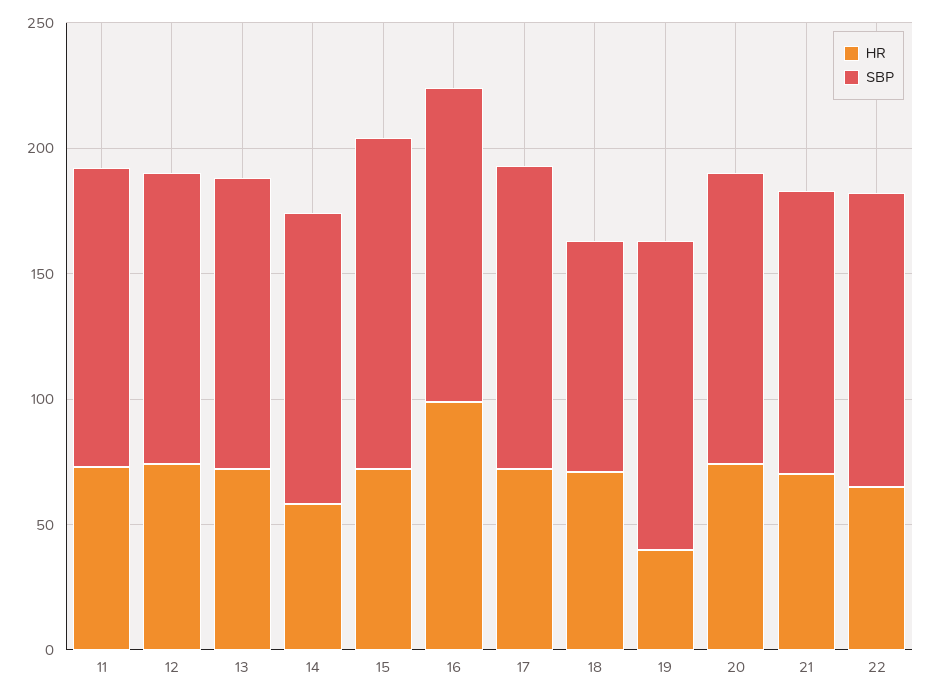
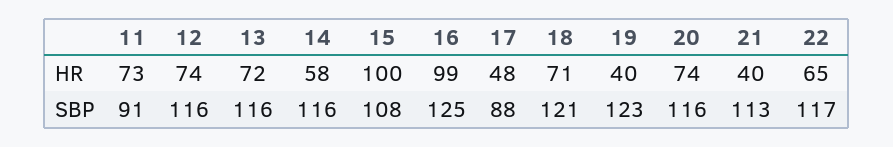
SBP, 11: 120 -> 91
HR, 15: 70 -> 100
SBP, 15: 130 -> 108
HR, 17: 70 -> 48
SBP, 17: 120 -> 88
SBP, 18: 90 -> 121
HR, 21: 70 -> 40

